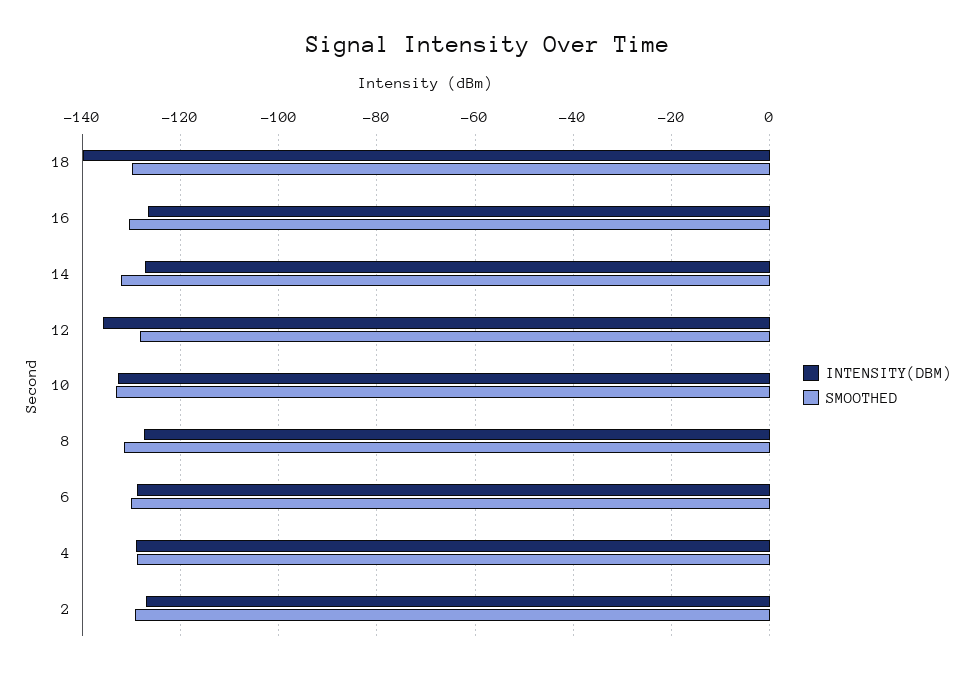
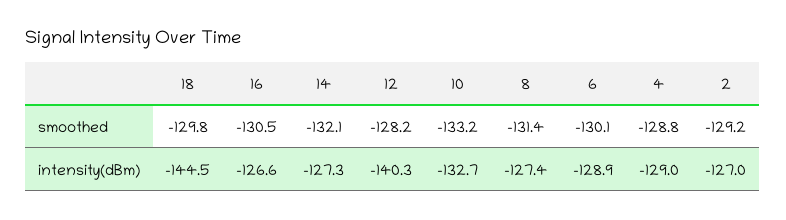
INTENSITY(DBM), 18: -140 -> -144.5
INTENSITY(DBM), 12: -136 -> -140.3

